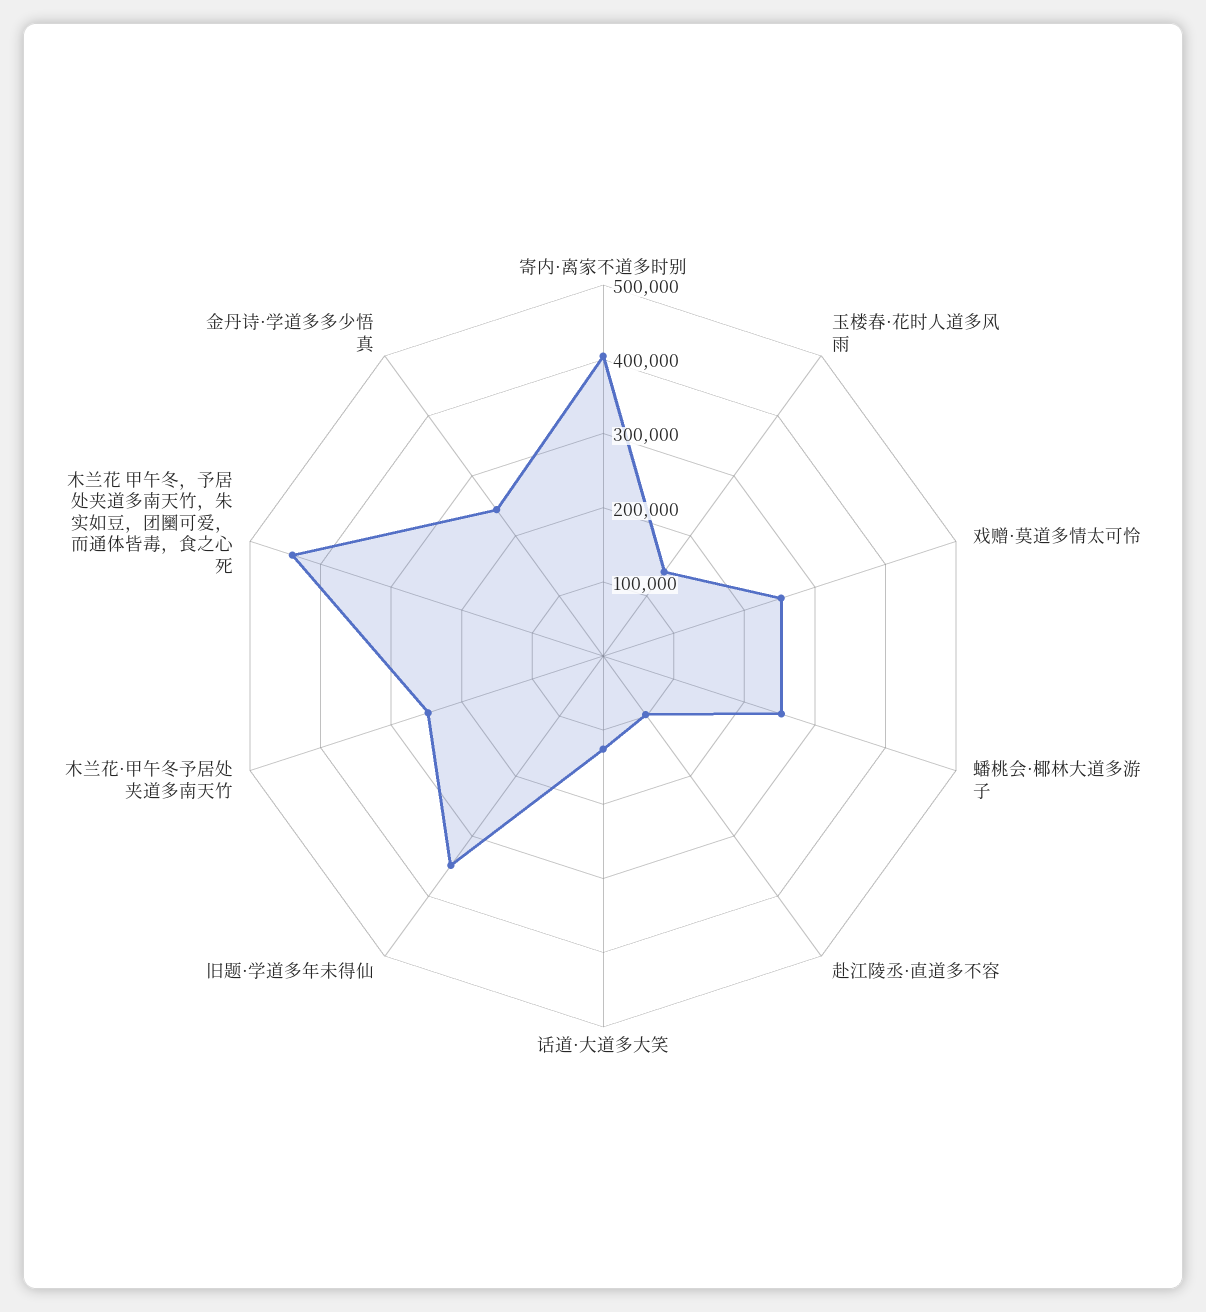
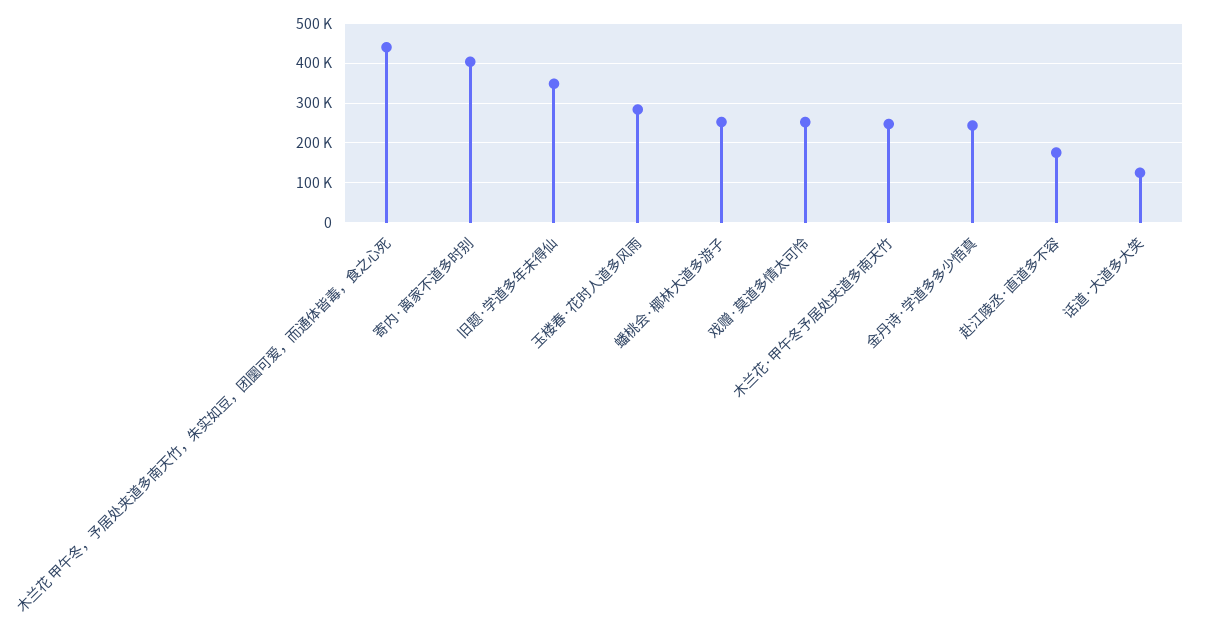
玉楼春·花时人道多风雨: 140000 -> 280000
赴江陵丞·直道多不容: 100000 -> 180000

